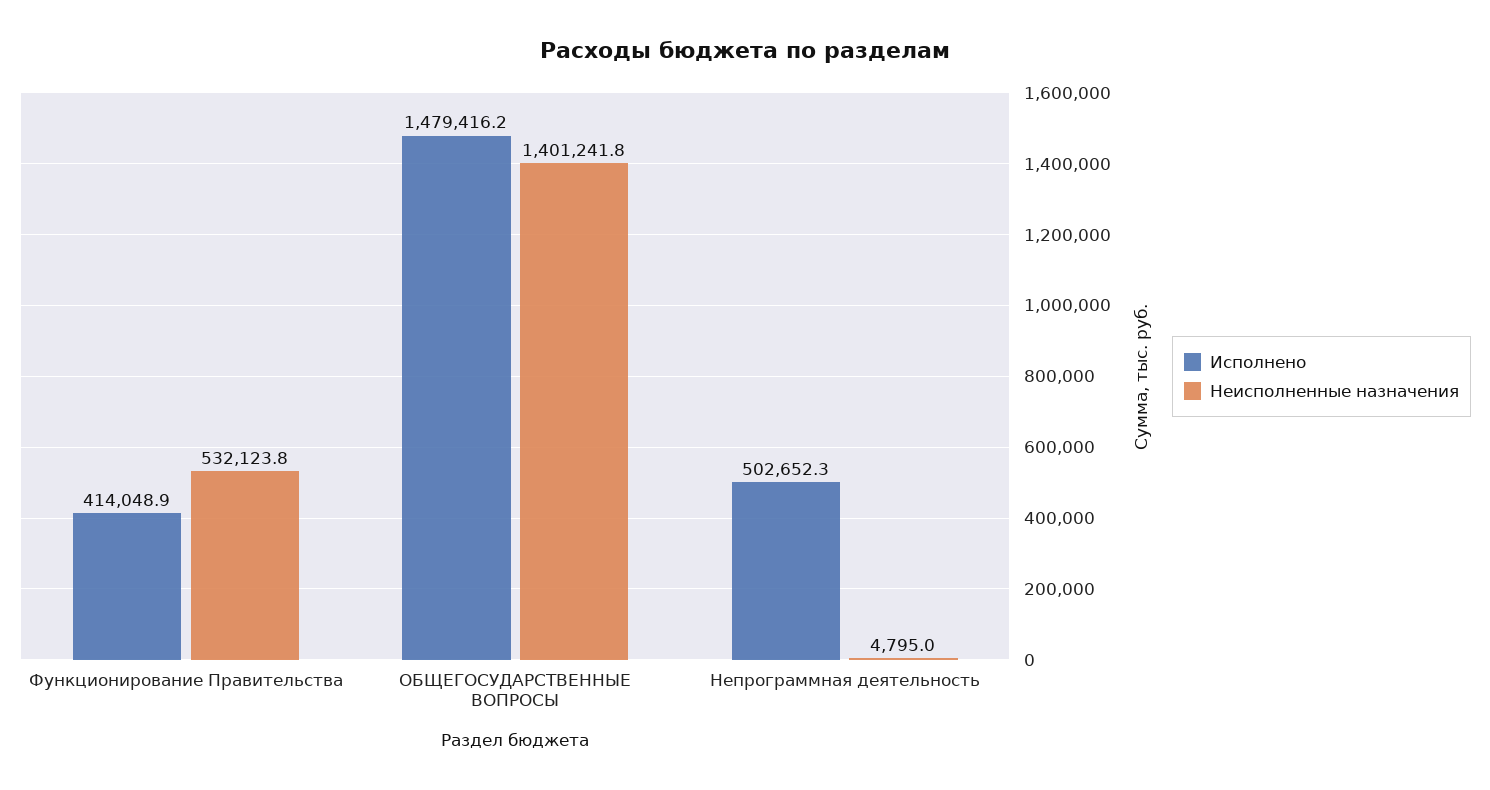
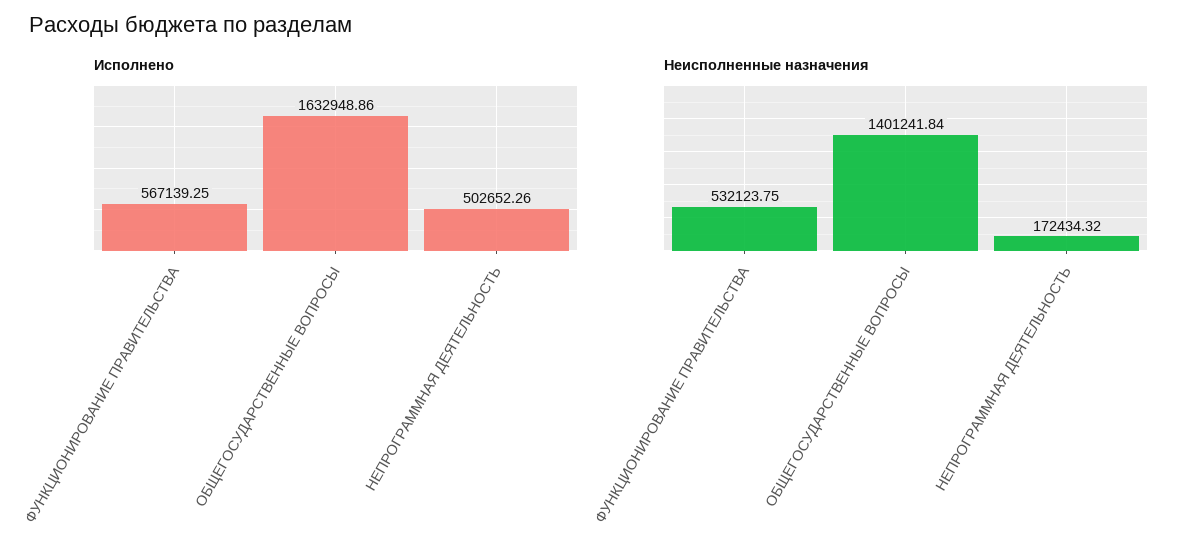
Исполнено, Функционирование Правительства: 414048.9 -> 567139.25
Исполнено, ОБЩЕГОСУДАРСТВЕННЫЕ ВОПРОСЫ: 1479416.2 -> 1632948.86
Неисполненные назначения, Непрограммная деятельность: 4795 -> 172434.32

